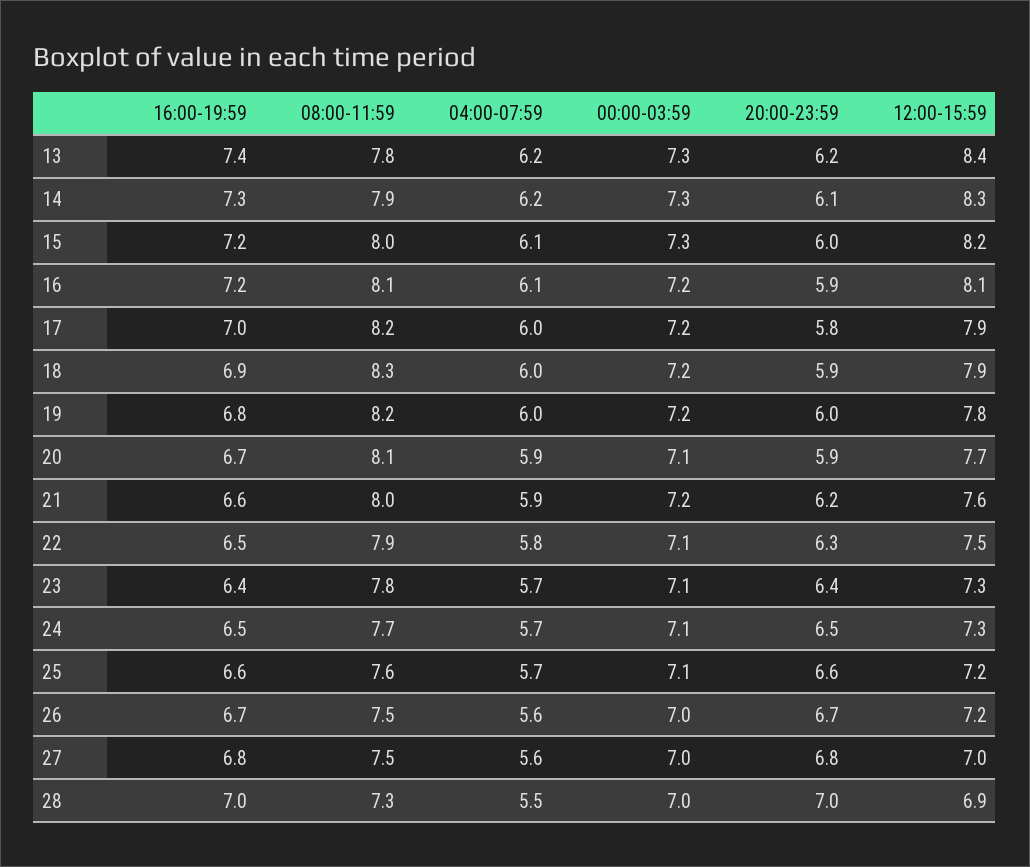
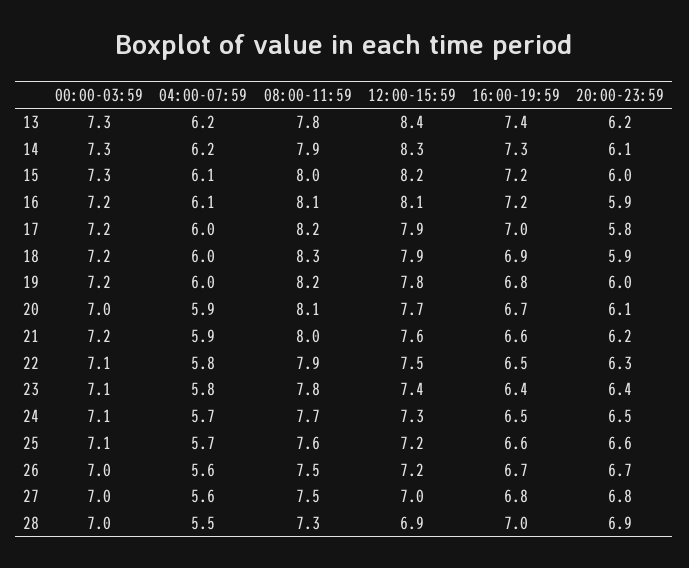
00:00-03:59, 20: 7.1 -> 7
20:00-23:59, 20: 5.9 -> 6.1
04:00-07:59, 23: 5.7 -> 5.8
12:00-15:59, 23: 7.3 -> 7.4
20:00-23:59, 28: 7 -> 6.9

